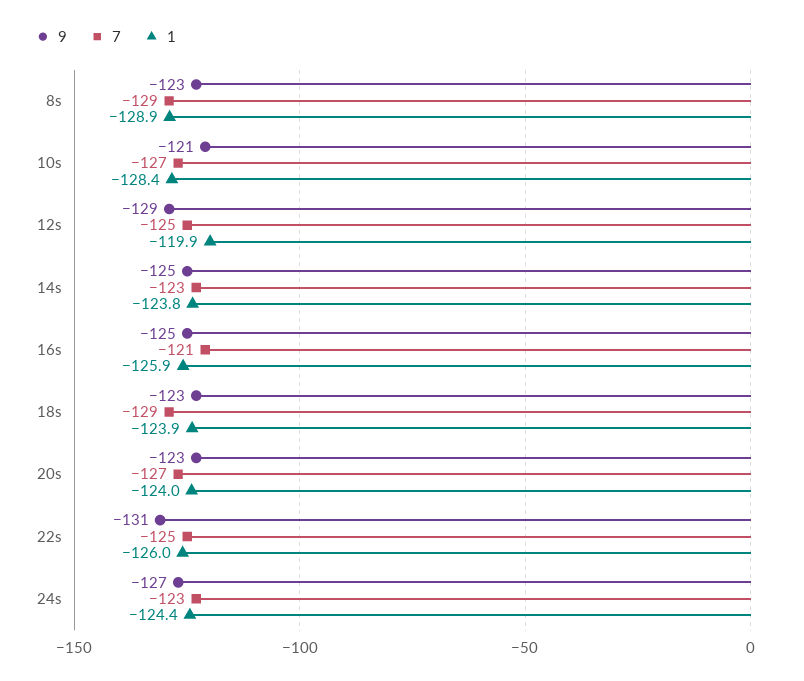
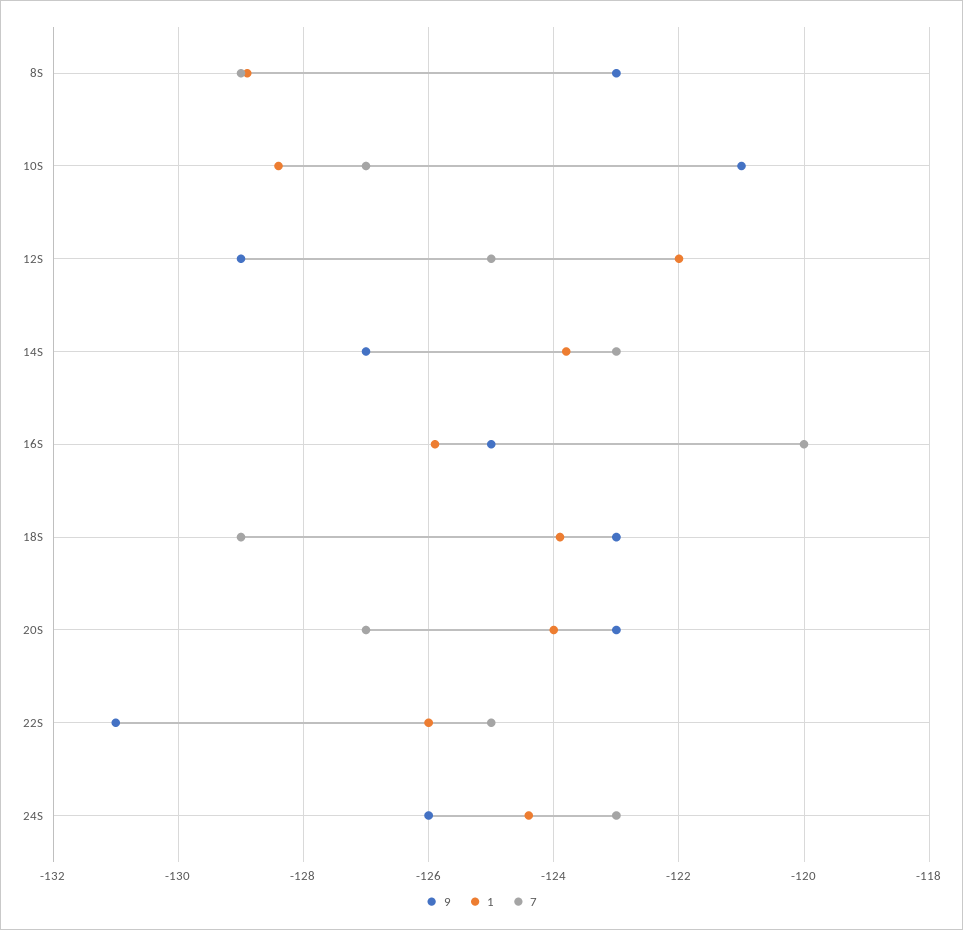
1, 12s: -119.9 -> -122
9, 14s: -125 -> -127
7, 16s: -121 -> -120
9, 24s: -127 -> -126

